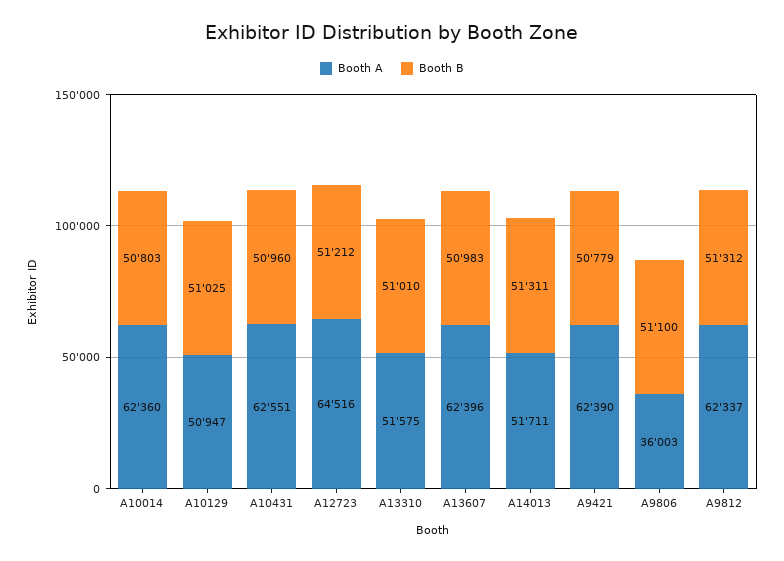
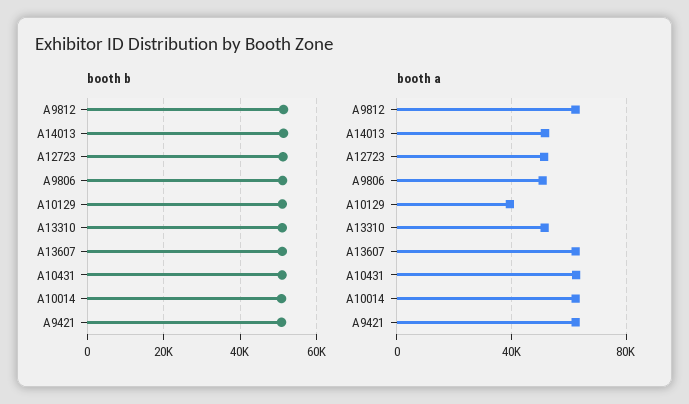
Booth A, A10129: 50947 -> 40000
Booth A, A12723: 64516 -> 50000
Booth A, A9806: 36003 -> 50000

